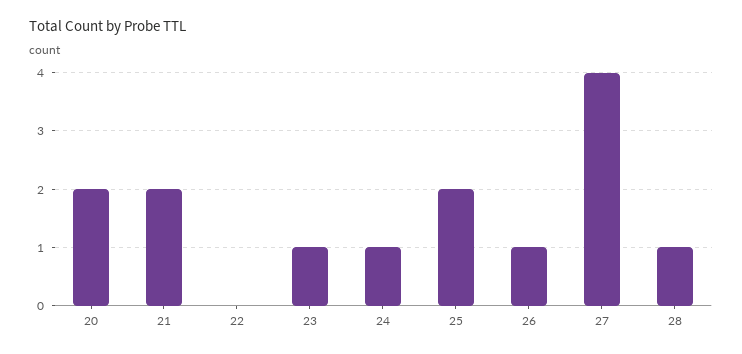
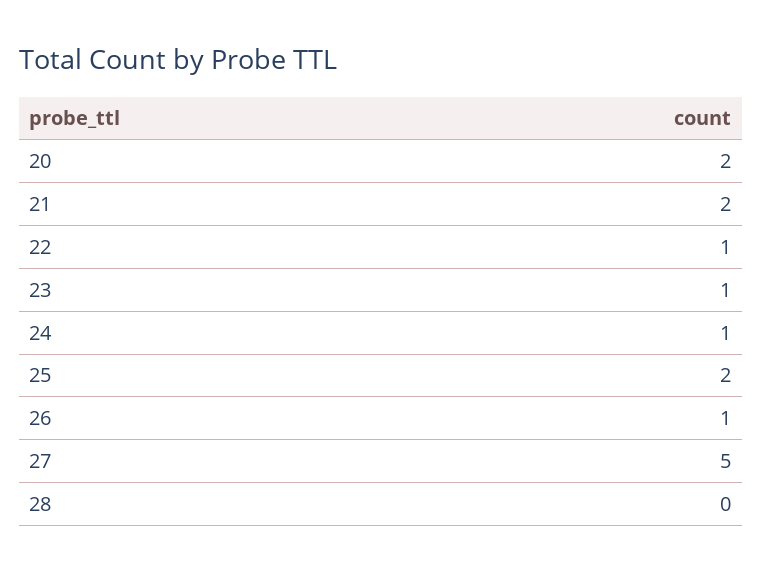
22: 0 -> 1
27: 4 -> 5
28: 1 -> 0

